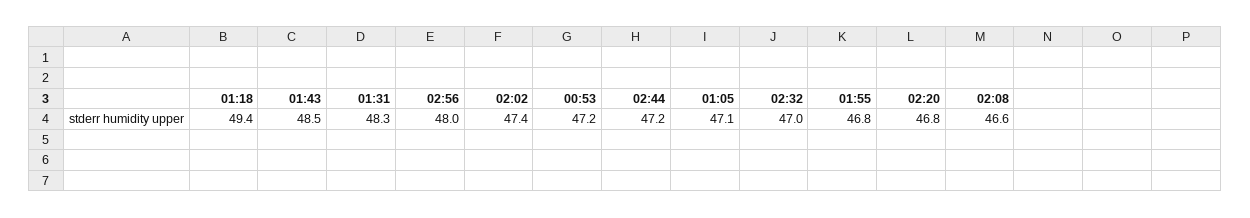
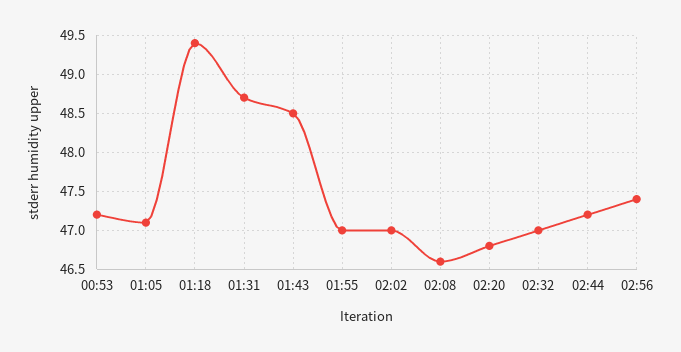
01:31: 48.3 -> 48.7
02:56: 48 -> 47.4
02:02: 47.4 -> 47
01:55: 46.8 -> 47

